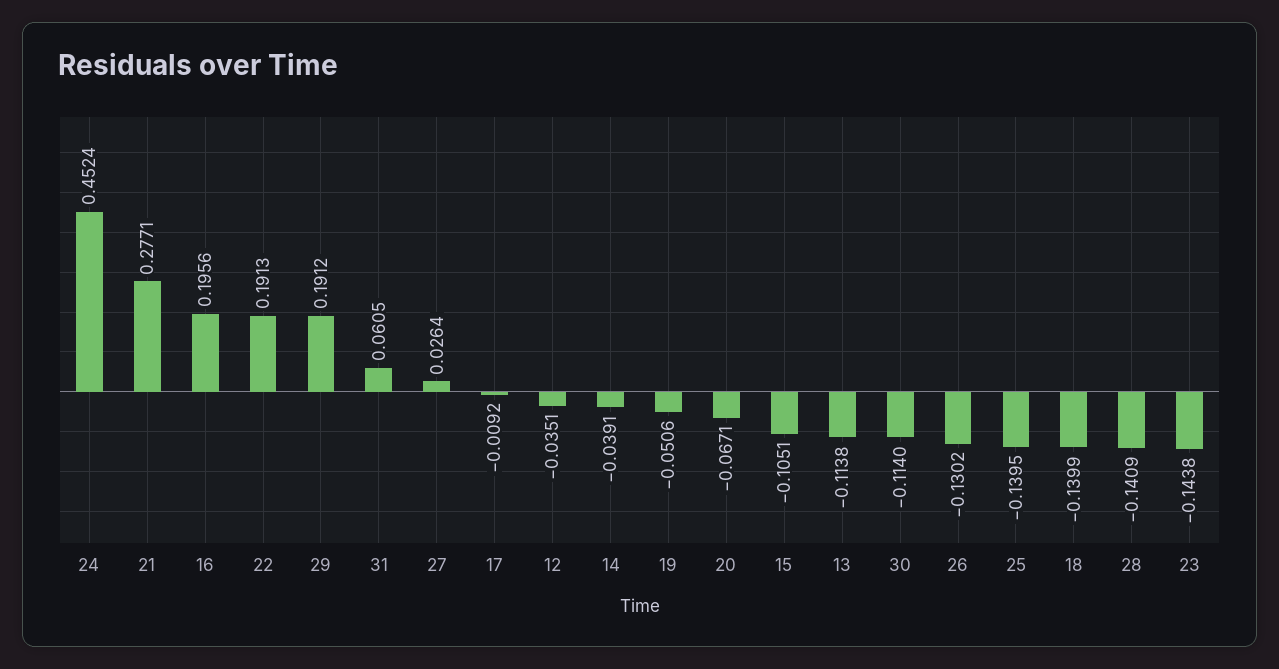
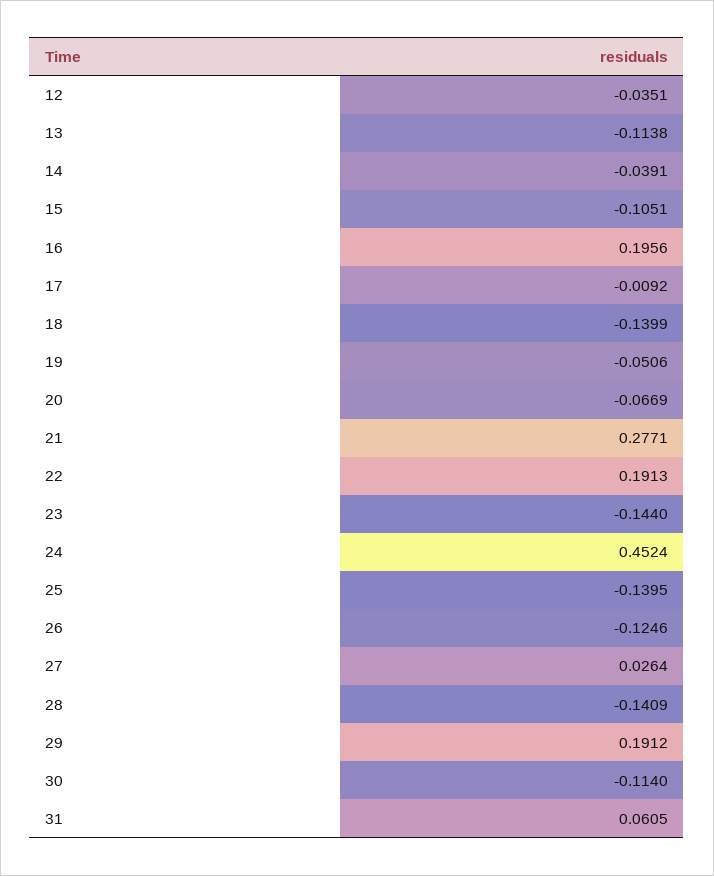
20: -0.0671 -> -0.0669
26: -0.1302 -> -0.1246
23: -0.1438 -> -0.144

